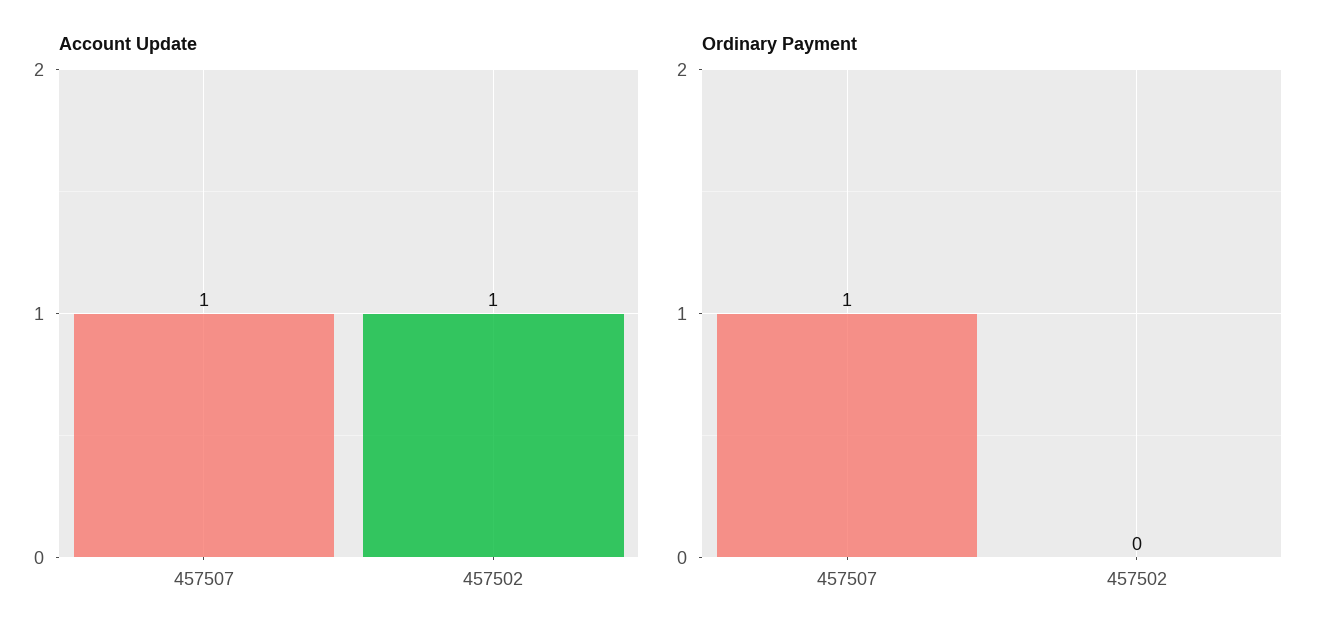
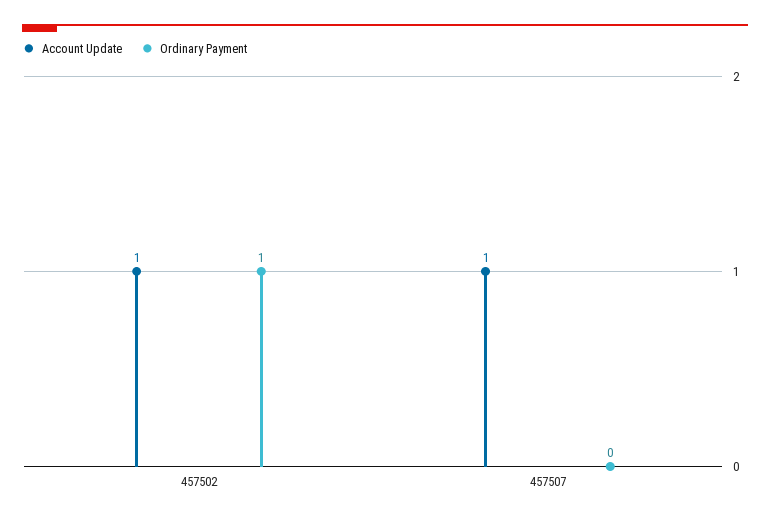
Ordinary Payment, 457507: 1 -> 0
Ordinary Payment, 457502: 0 -> 1

